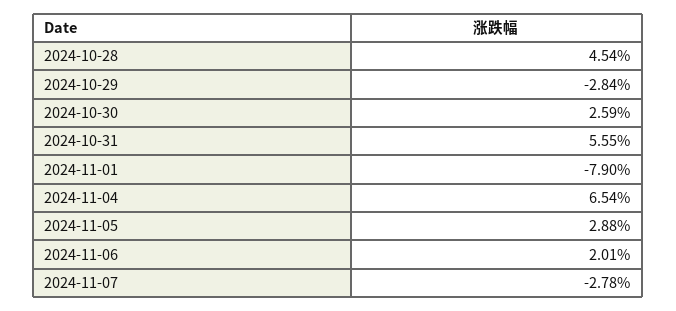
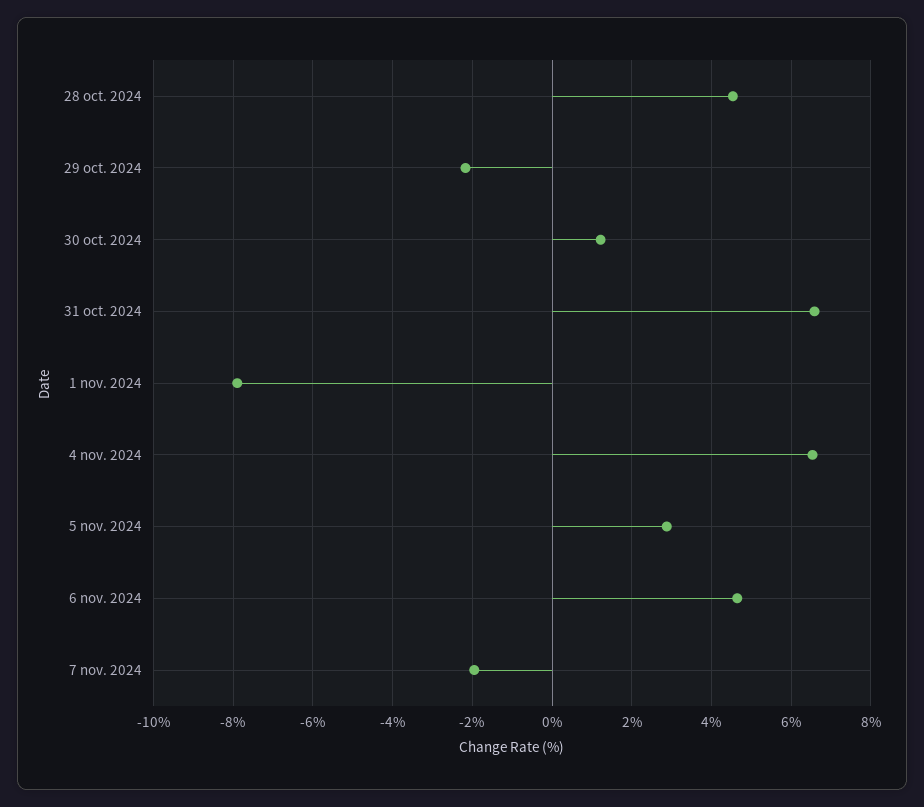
2024-10-29: -2.84 -> -2.2
2024-10-30: 2.59 -> 1.2
2024-10-31: 5.55 -> 6.6
2024-11-06: 2.01 -> 4.6
2024-11-07: -2.78 -> -2

